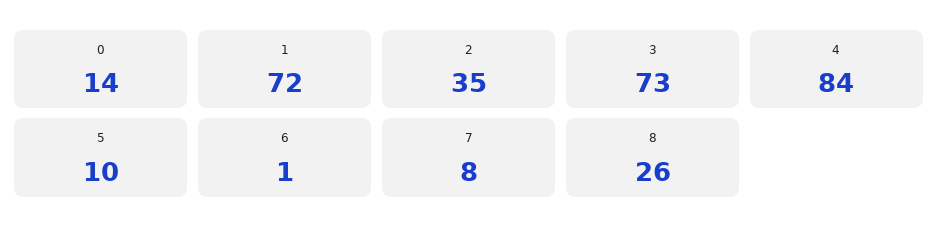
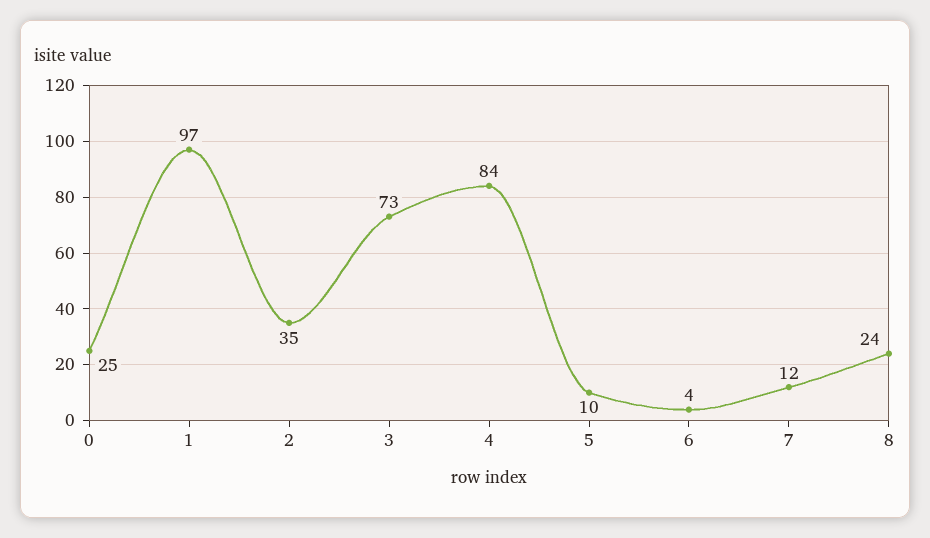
0: 14 -> 25
1: 72 -> 97
6: 1 -> 4
7: 8 -> 12
8: 26 -> 24

